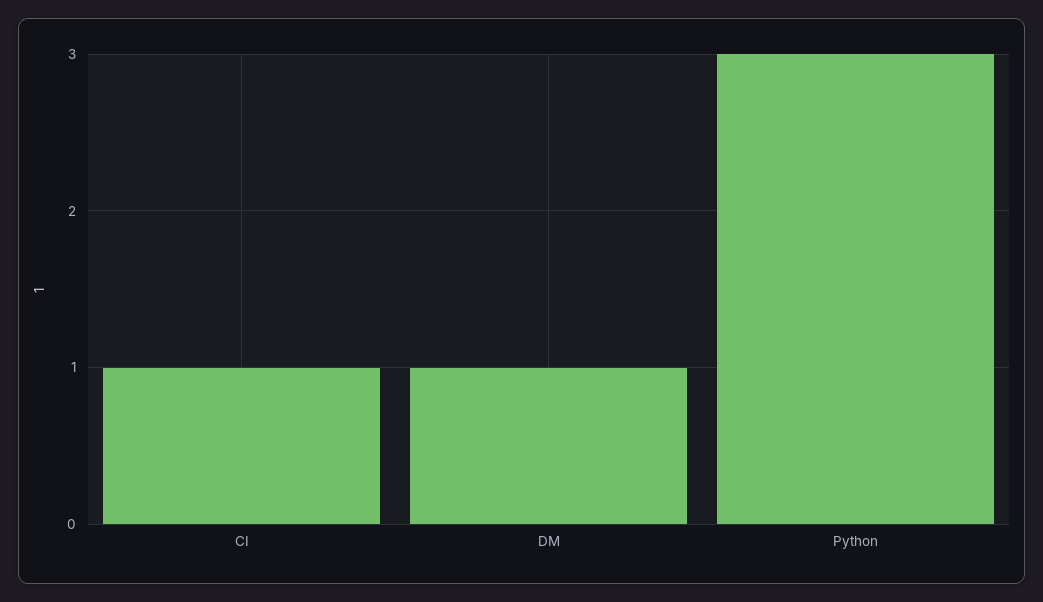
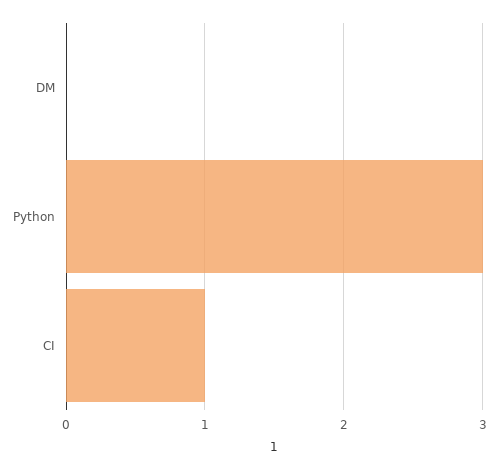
DM: 1 -> 0

